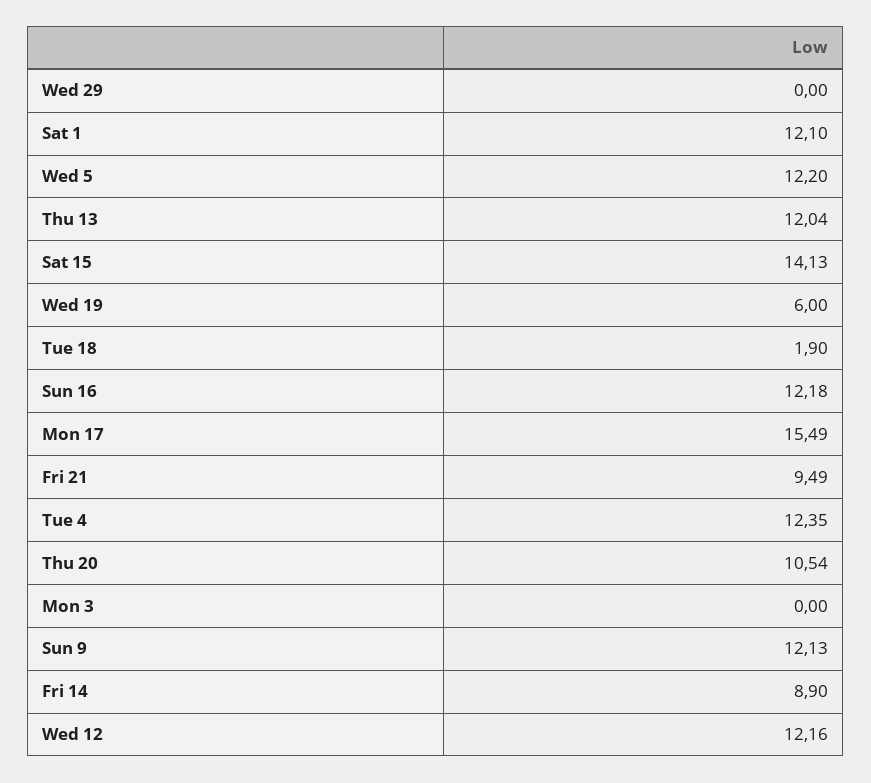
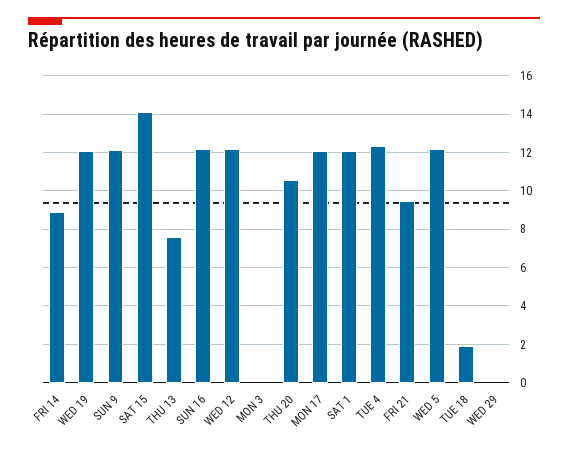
Thu 13: 12.04 -> 7.5
Wed 19: 6 -> 12
Mon 17: 15.49 -> 12

